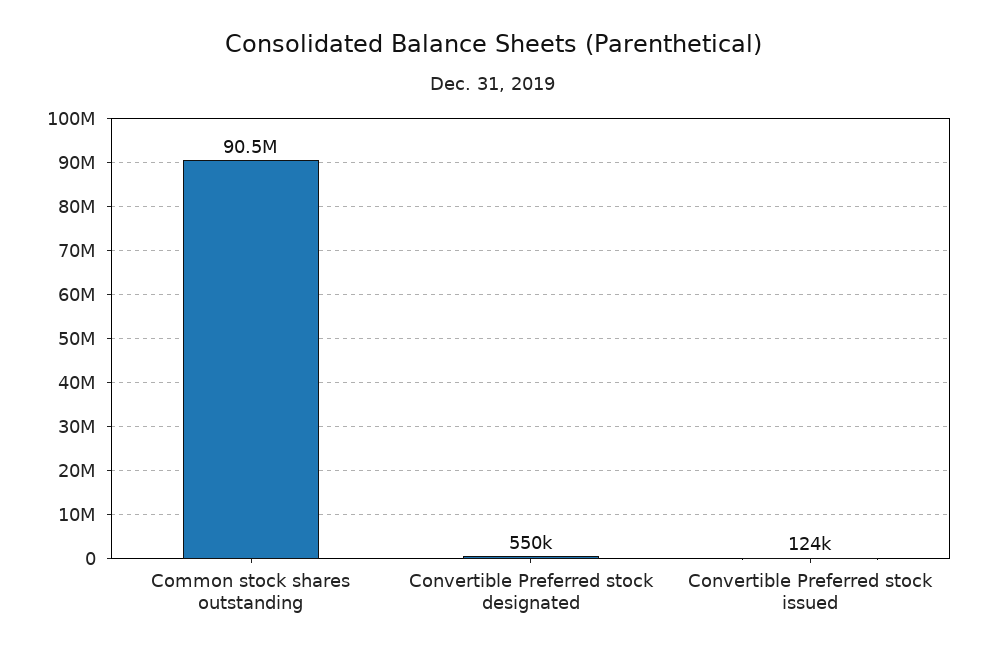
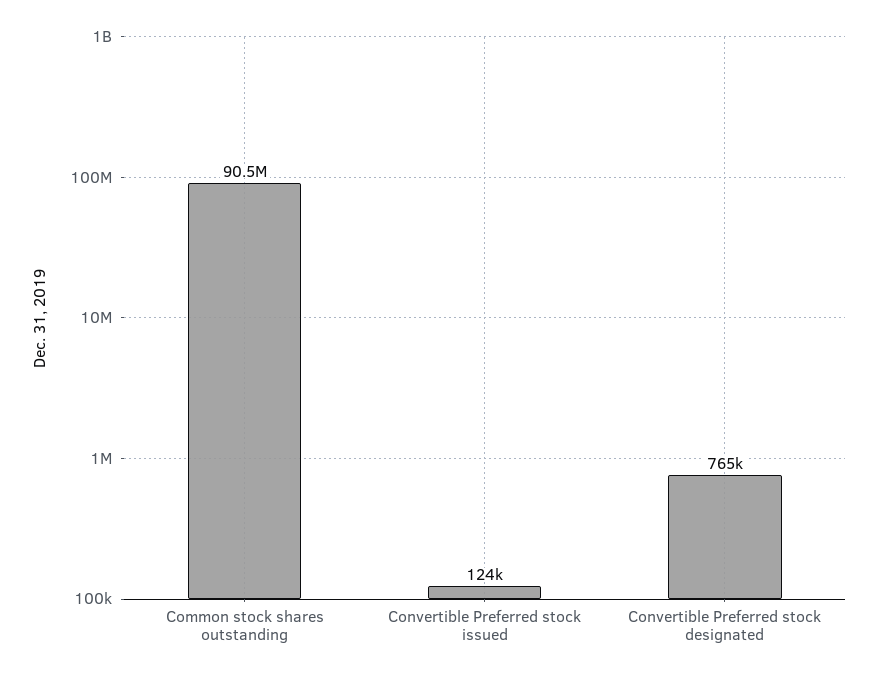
Convertible Preferred stock designated: 550000 -> 765000

